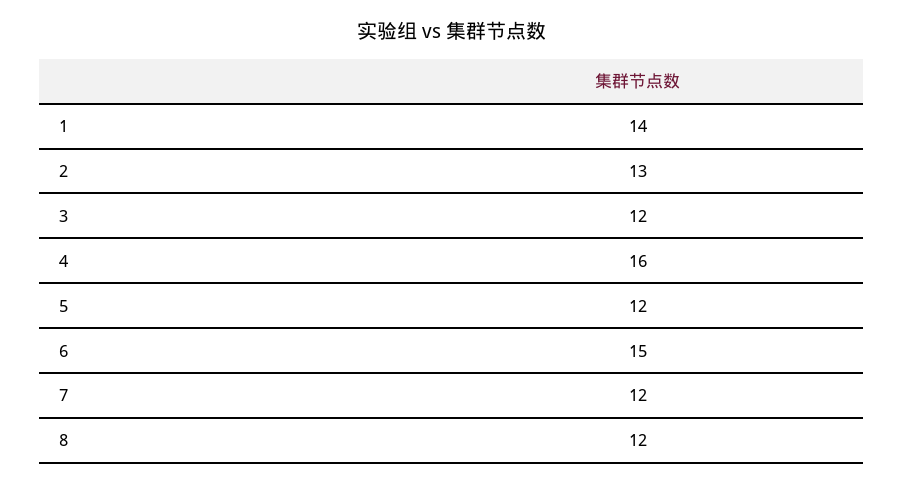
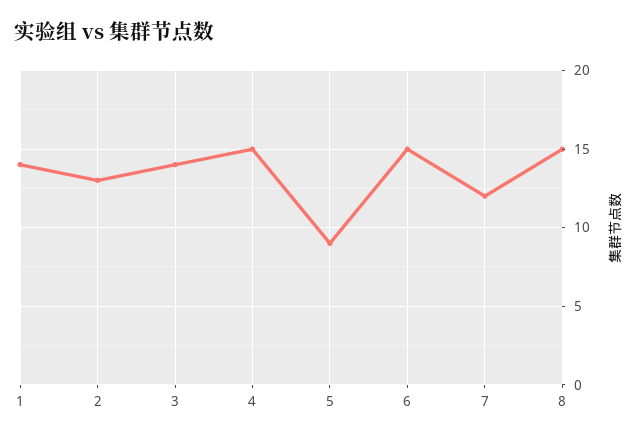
3: 12 -> 14
4: 16 -> 15
5: 12 -> 9
8: 12 -> 15

